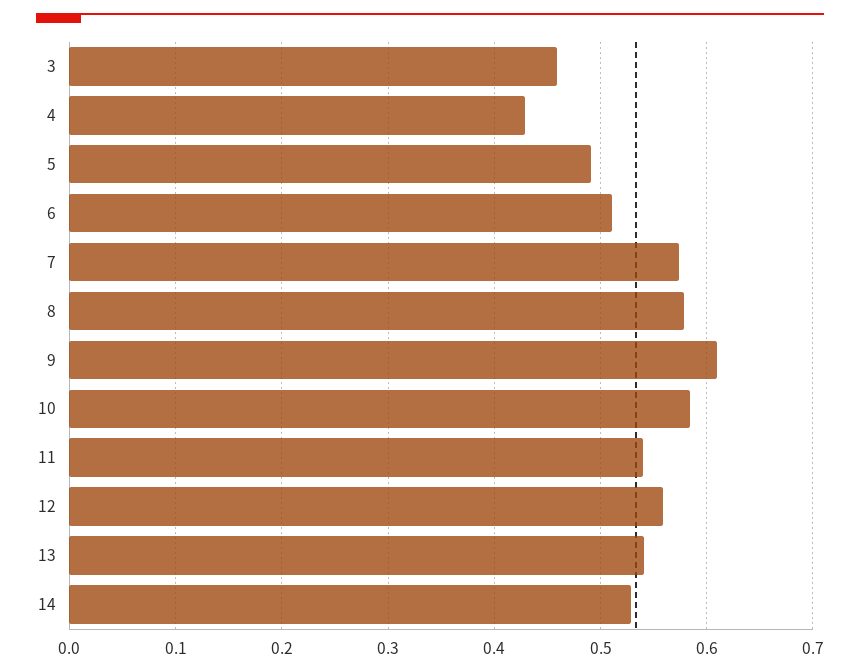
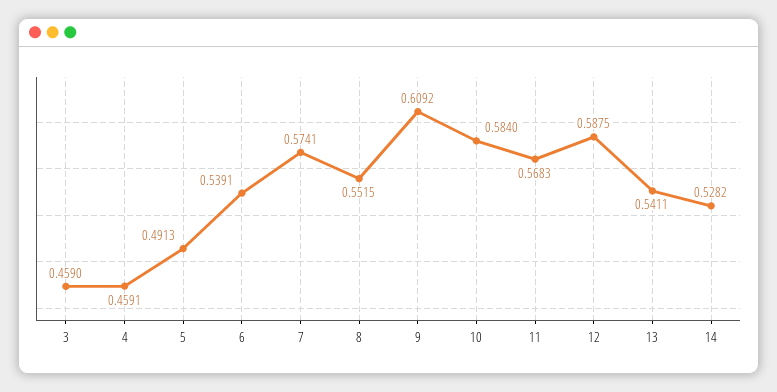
4: 0.43 -> 0.4591
6: 0.51 -> 0.5391
8: 0.58 -> 0.5515
11: 0.54 -> 0.5683
12: 0.56 -> 0.5875

